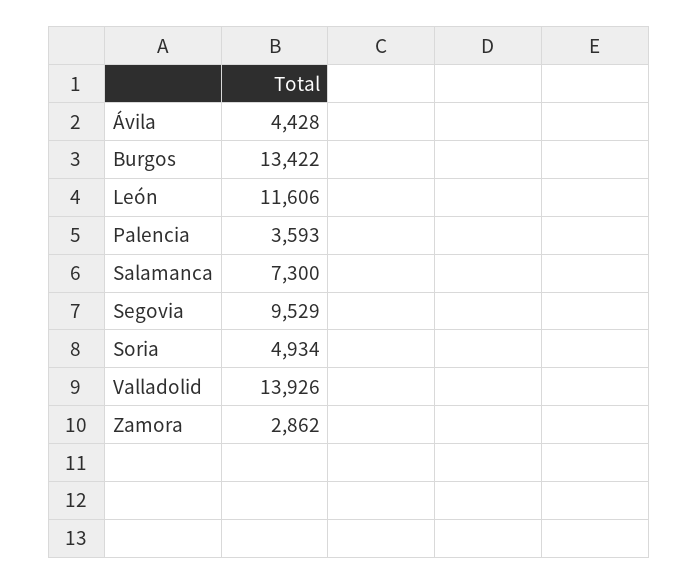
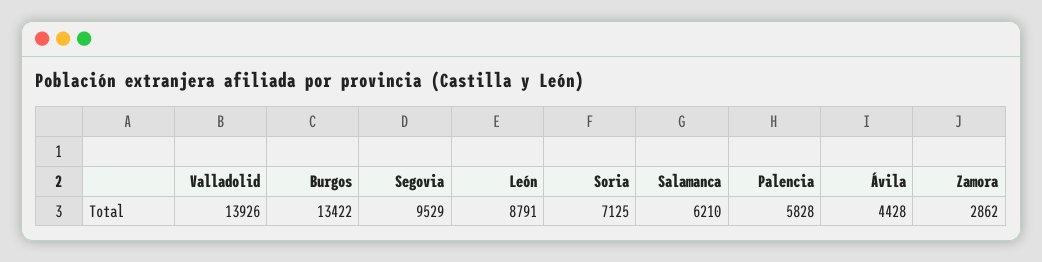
León: 11606 -> 8791
Palencia: 3593 -> 5828
Salamanca: 7300 -> 6210
Soria: 4934 -> 7125

